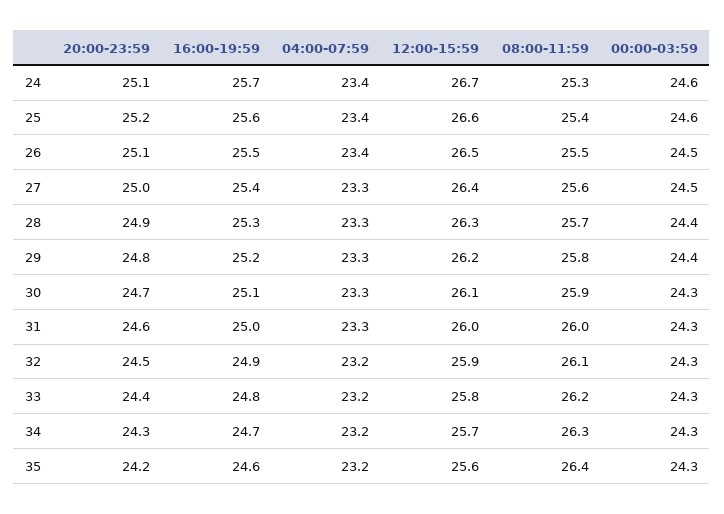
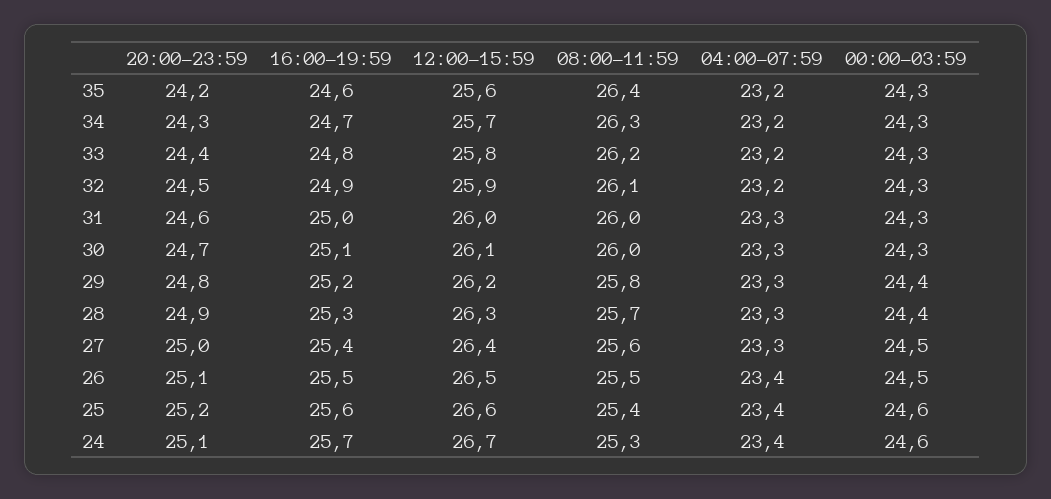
08:00-11:59, 30: 25.9 -> 26

